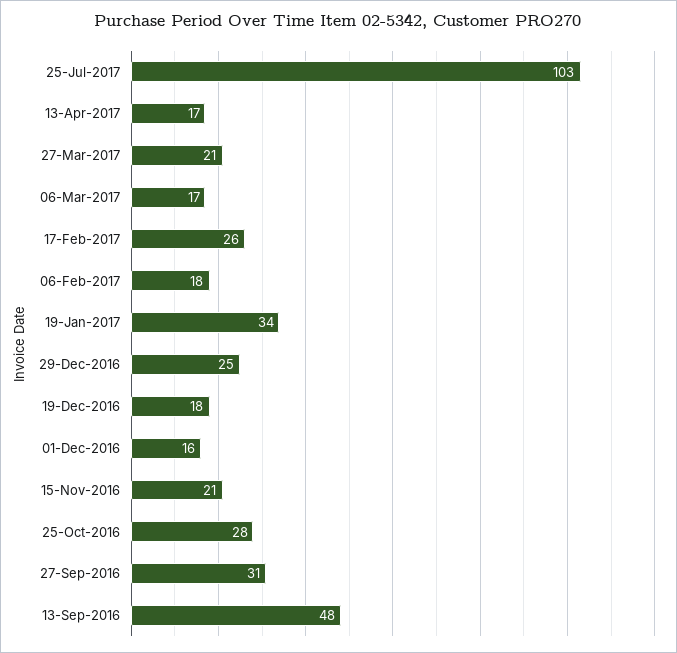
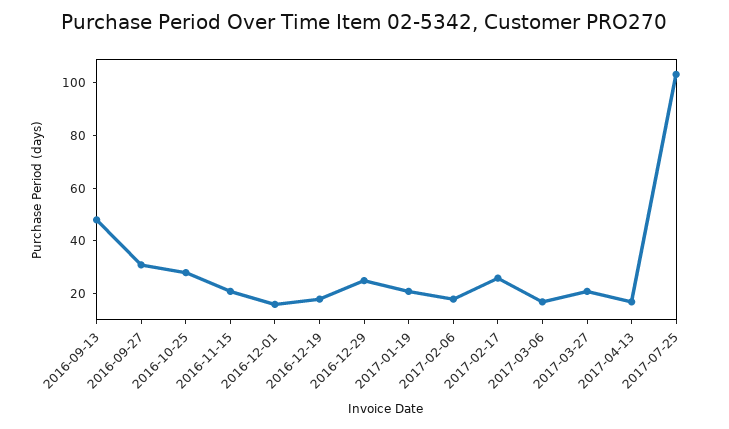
19-Jan-2017: 34 -> 20

